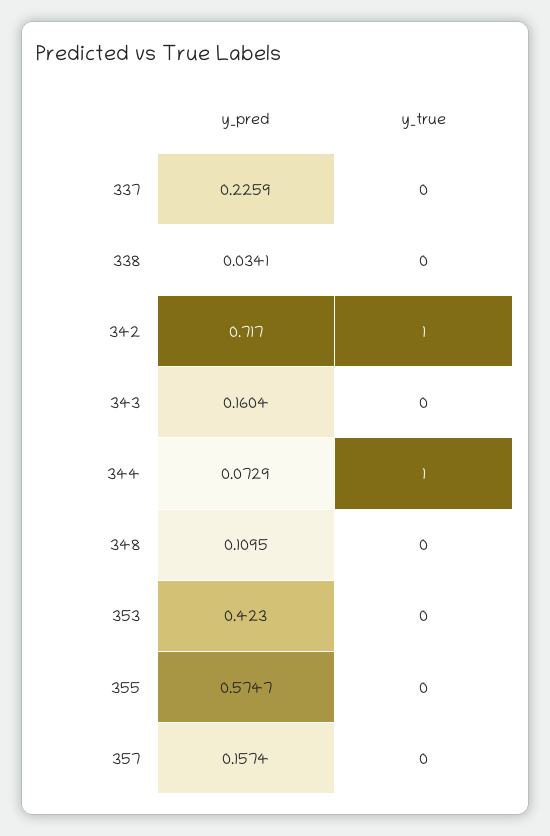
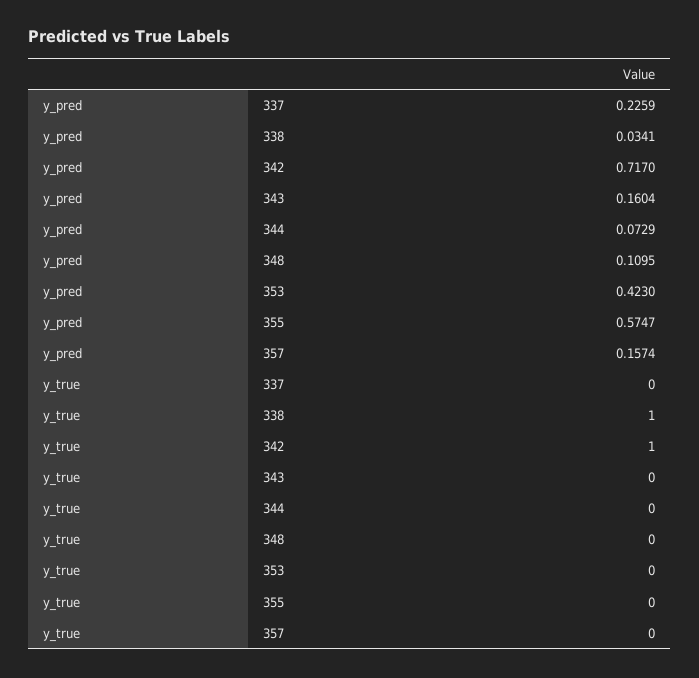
y_true, 338: 0 -> 1
y_true, 344: 1 -> 0

